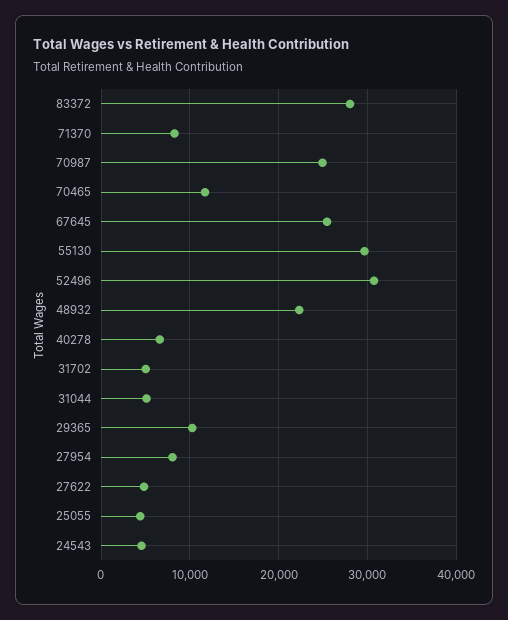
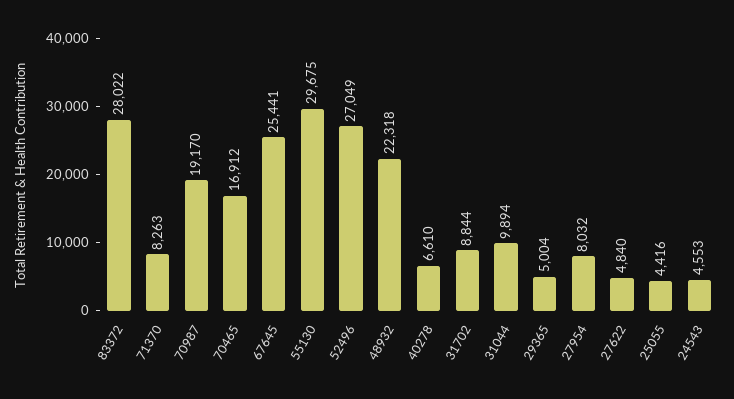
70987: 25000 -> 19170
70465: 12000 -> 16912
52496: 31000 -> 27049
31702: 5000 -> 8844
31044: 5000 -> 9894
29365: 10000 -> 5004

